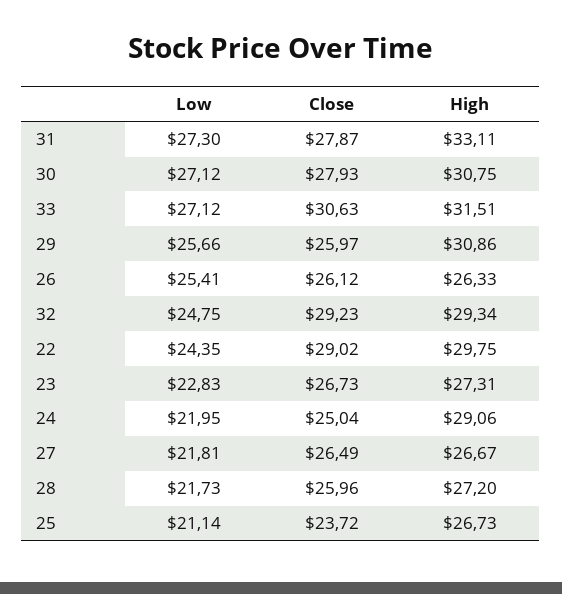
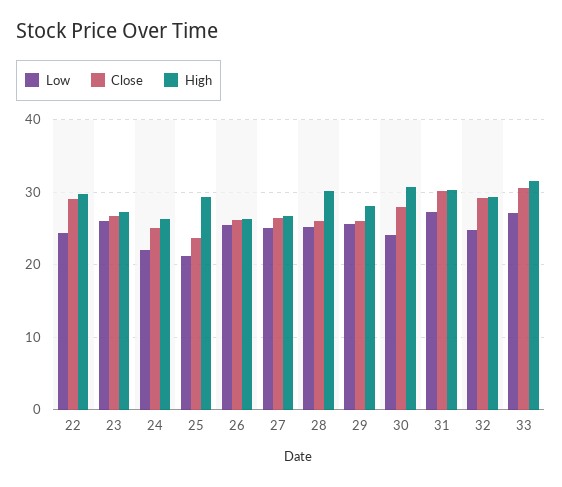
Close, 31: 27.87 -> 30
High, 31: 33.11 -> 30
Low, 30: 27.12 -> 24
High, 29: 30.86 -> 28
Low, 23: 22.83 -> 26
High, 24: 29.06 -> 26
Low, 27: 21.81 -> 25
Low, 28: 21.73 -> 25
High, 28: 27.2 -> 30
High, 25: 26.73 -> 29

